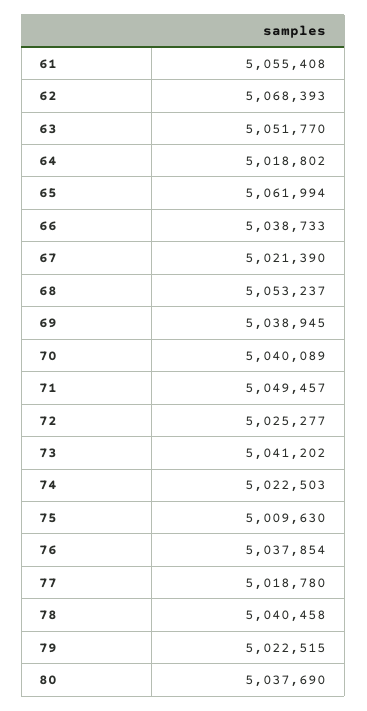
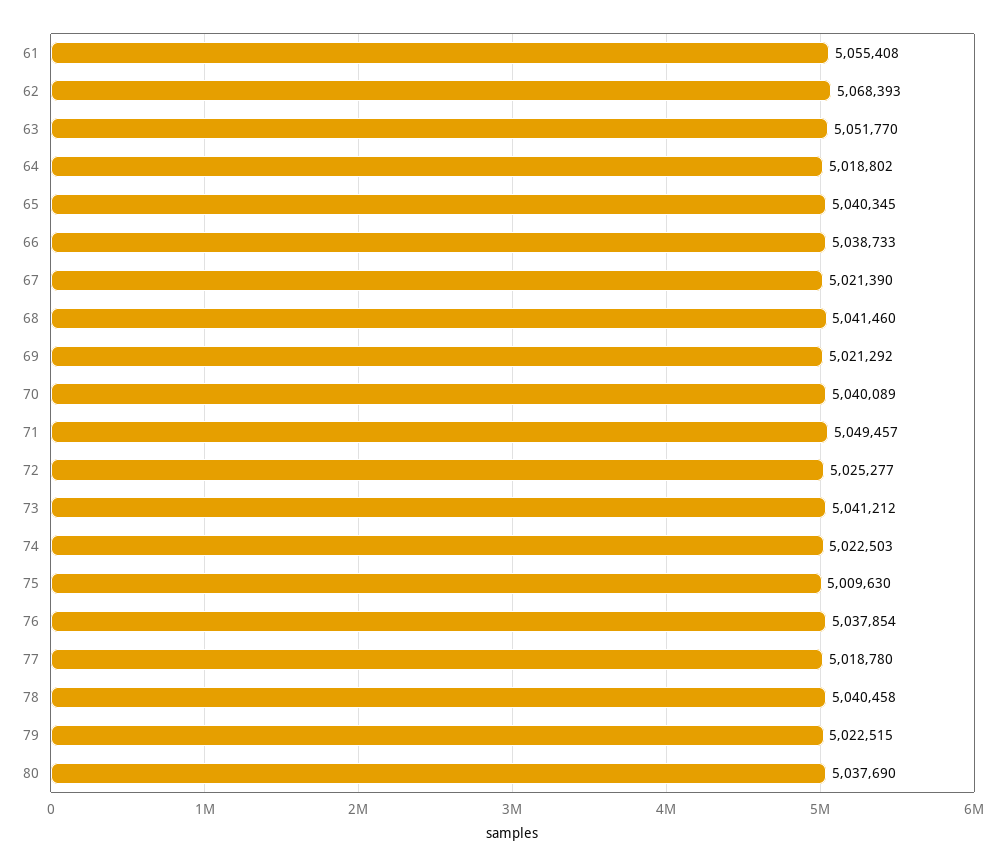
65: 5061994 -> 5040345
68: 5053237 -> 5041460
69: 5038945 -> 5021292
73: 5041202 -> 5041212

